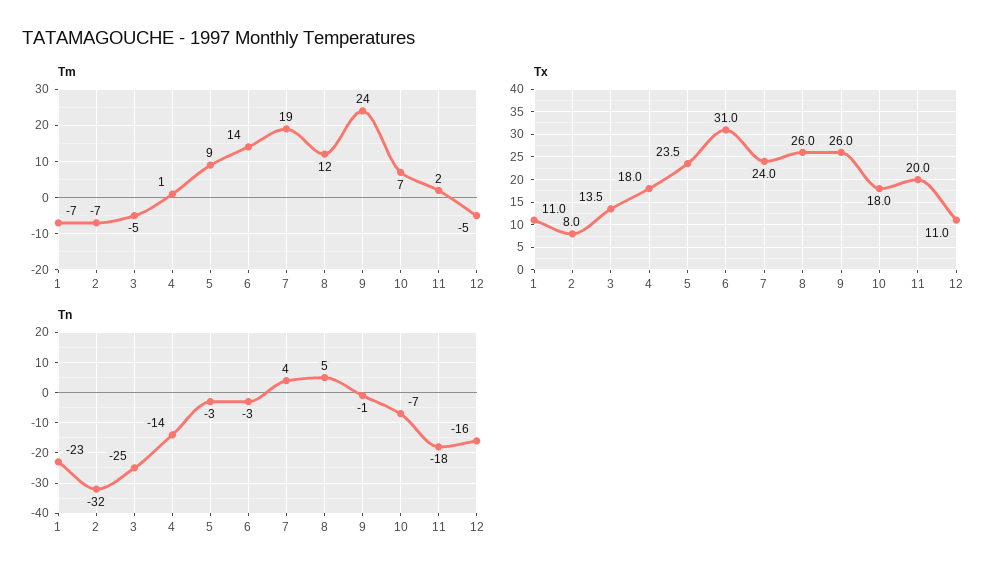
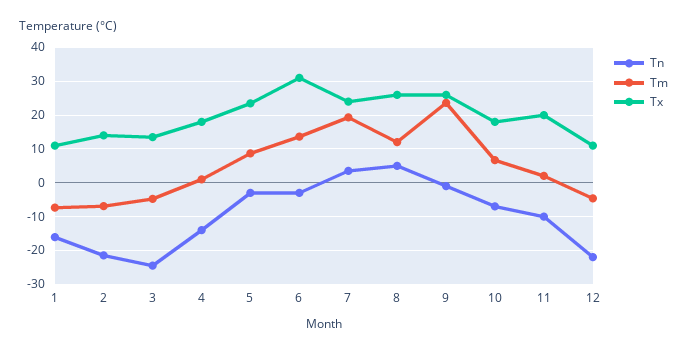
Tx, 2: 8 -> 14
Tn, 1: -23 -> -16
Tn, 2: -32 -> -22
Tn, 11: -18 -> -10
Tn, 12: -16 -> -22

